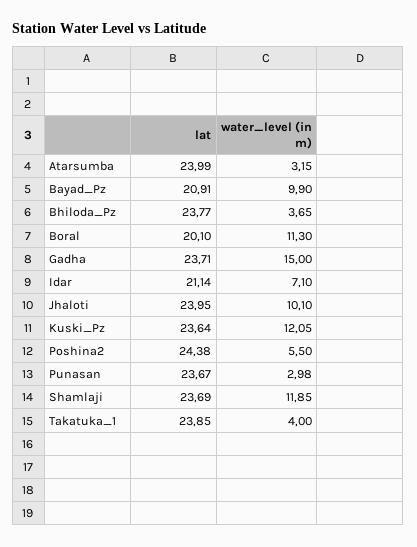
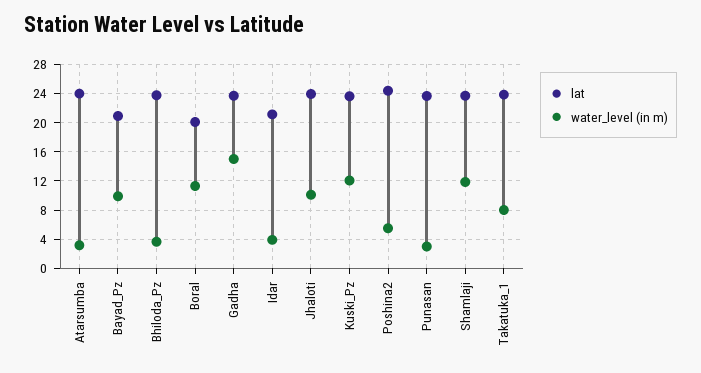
water_level (in m), Idar: 7.1 -> 4
water_level (in m), Takatuka_1: 4 -> 8

